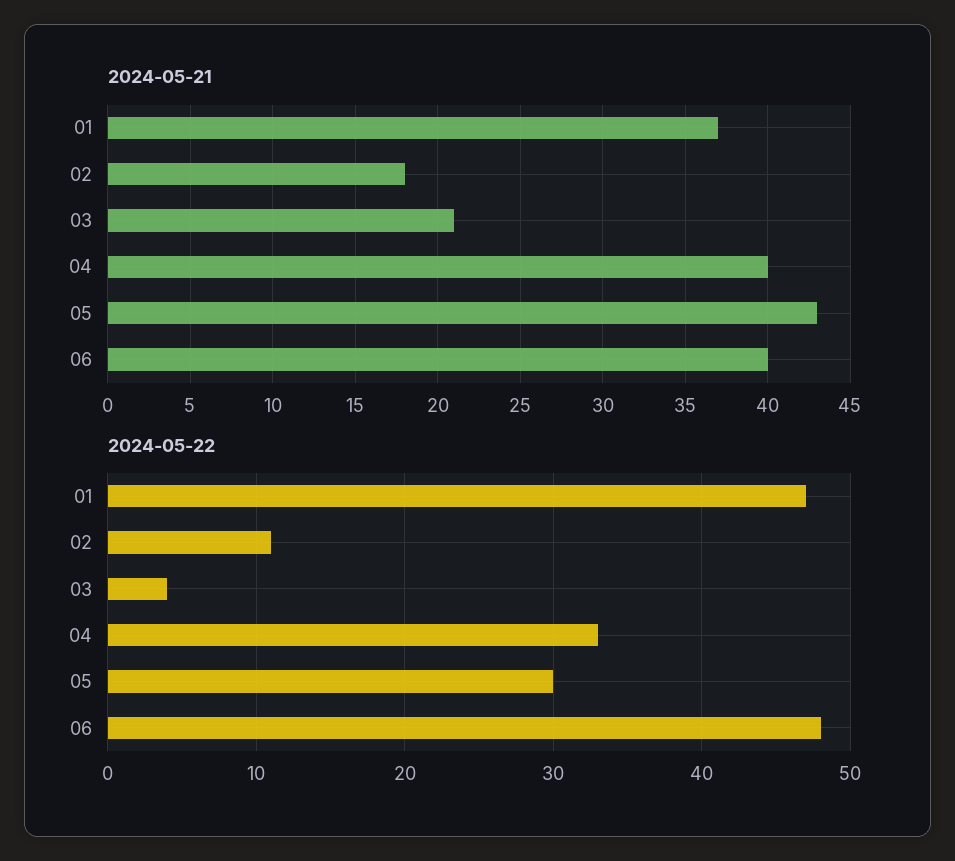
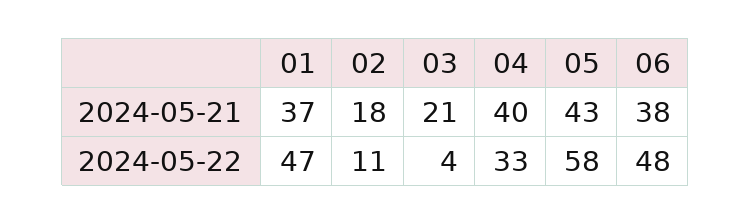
2024-05-21, 06: 40 -> 38
2024-05-22, 05: 30 -> 58

